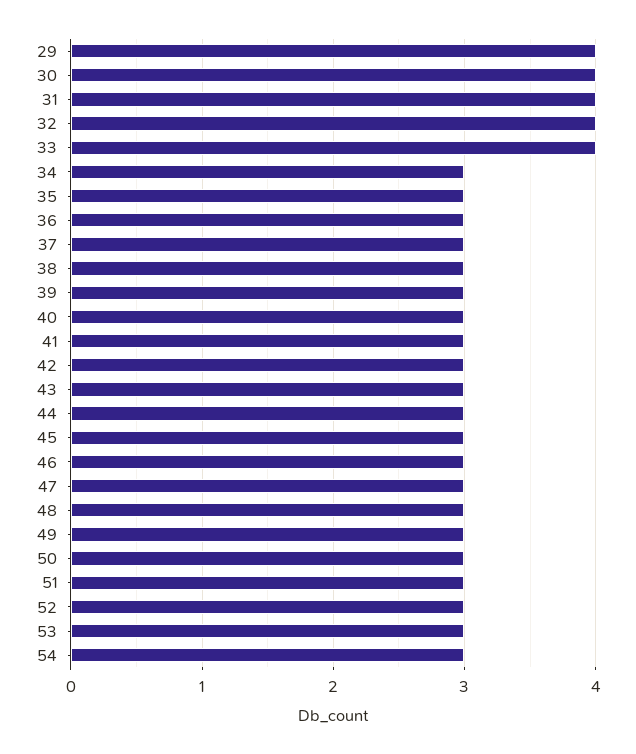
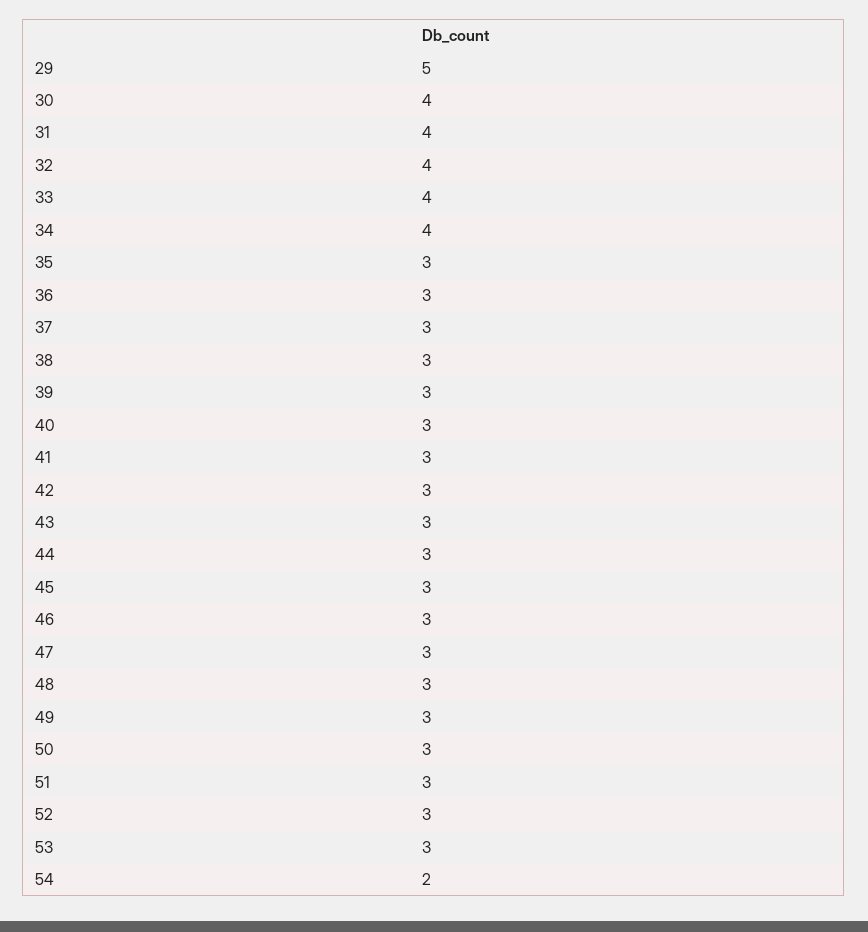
29: 4 -> 5
34: 3 -> 4
54: 3 -> 2

